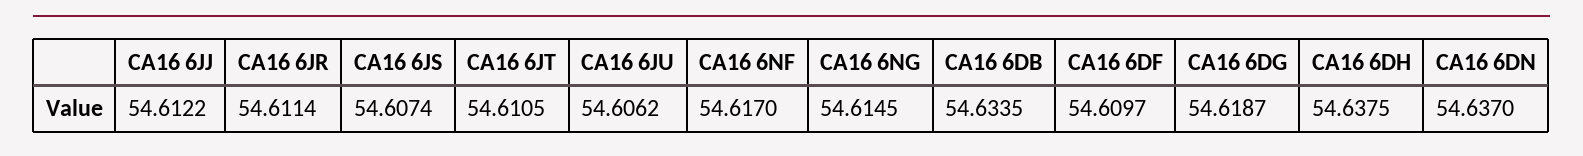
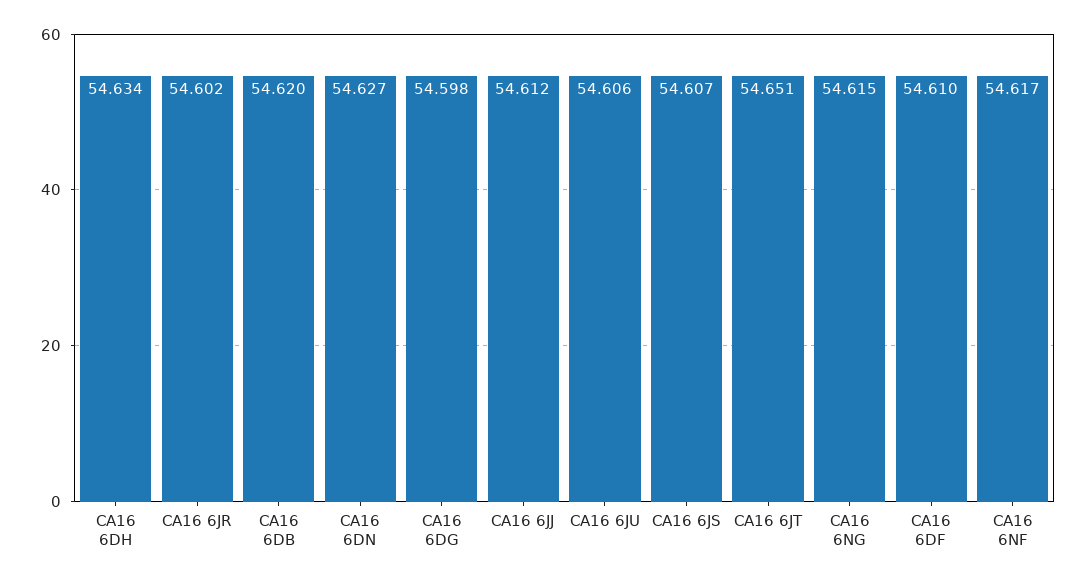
CA16 6JR: 54.6114 -> 54.602
CA16 6JT: 54.6105 -> 54.651
CA16 6DB: 54.6335 -> 54.62
CA16 6DG: 54.6187 -> 54.598
CA16 6DH: 54.6375 -> 54.634
CA16 6DN: 54.637 -> 54.627

